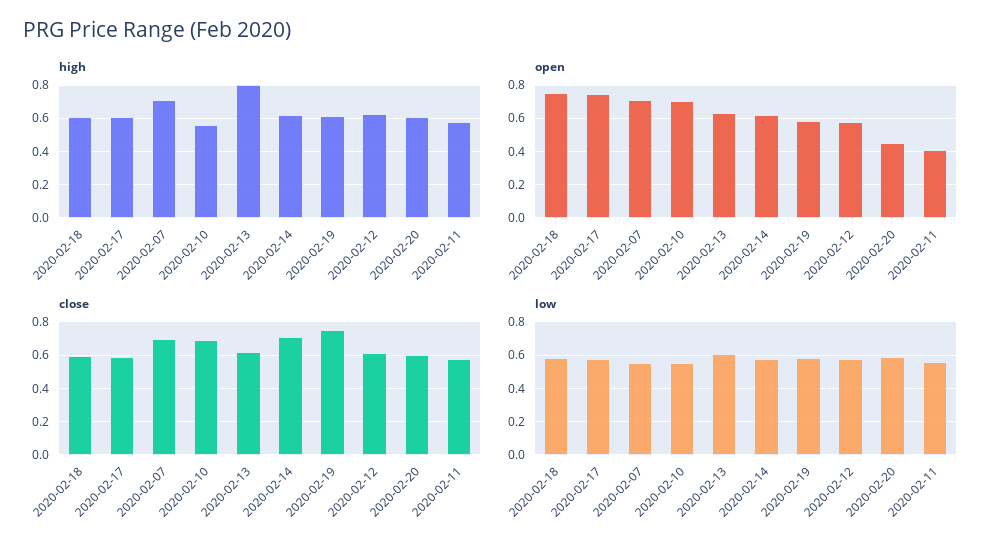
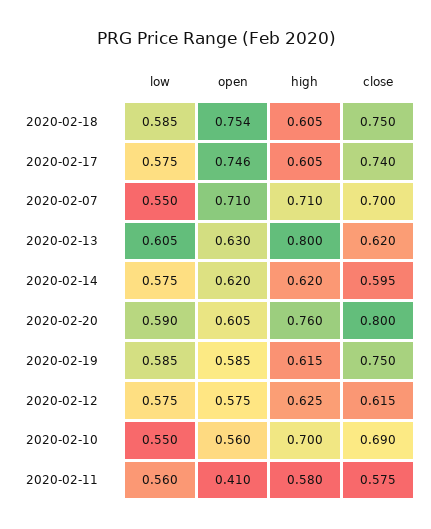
high, 2020-02-10: 0.55 -> 0.7
high, 2020-02-20: 0.6 -> 0.76
open, 2020-02-10: 0.7 -> 0.56
open, 2020-02-20: 0.45 -> 0.605
close, 2020-02-18: 0.6 -> 0.75
close, 2020-02-17: 0.6 -> 0.74
close, 2020-02-14: 0.7 -> 0.595
close, 2020-02-20: 0.6 -> 0.8

